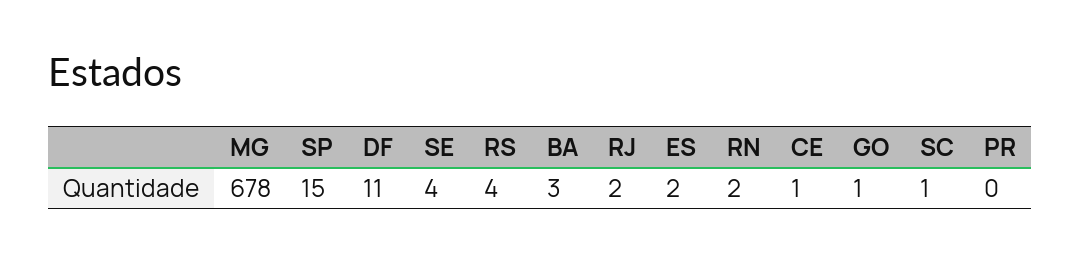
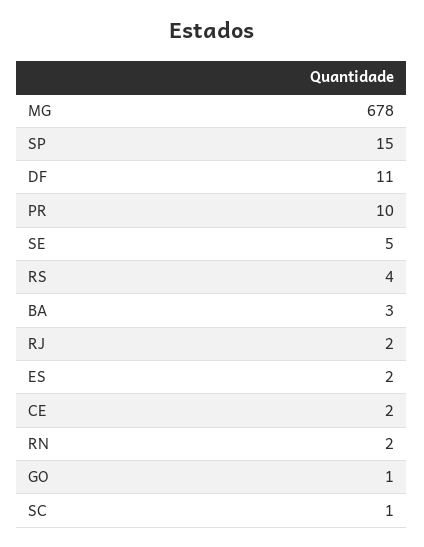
SE: 4 -> 5
CE: 1 -> 2
PR: 0 -> 10

